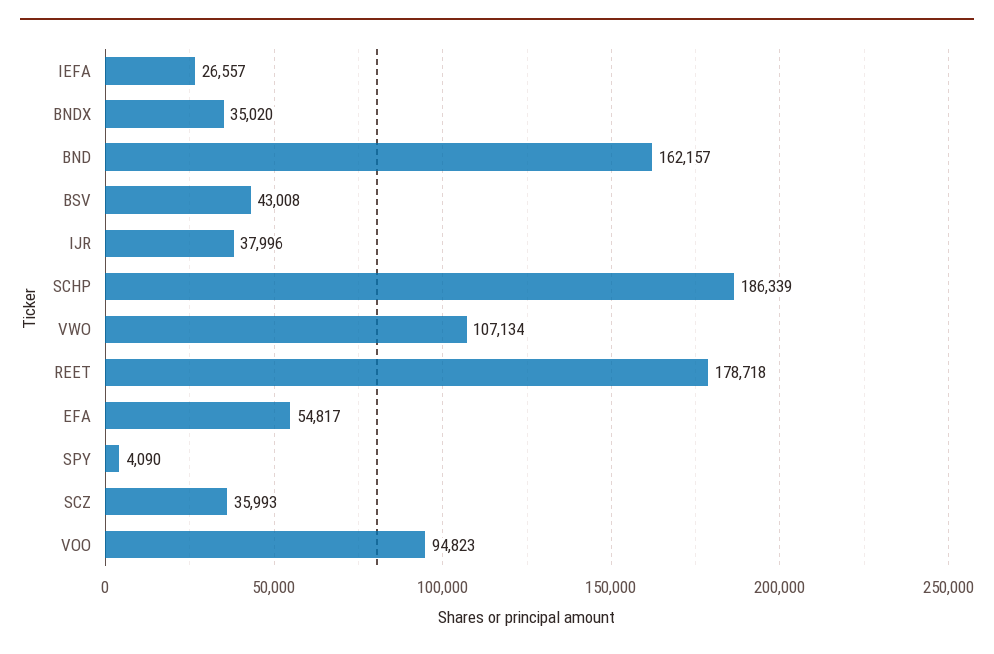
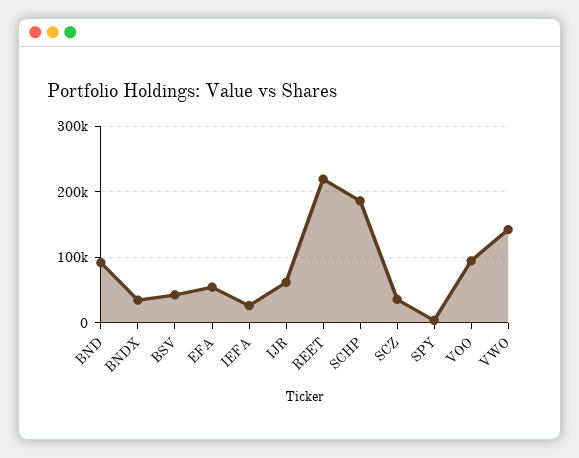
BND: 162157 -> 90000
IJR: 37996 -> 60000
VWO: 107134 -> 140000
REET: 178718 -> 220000

